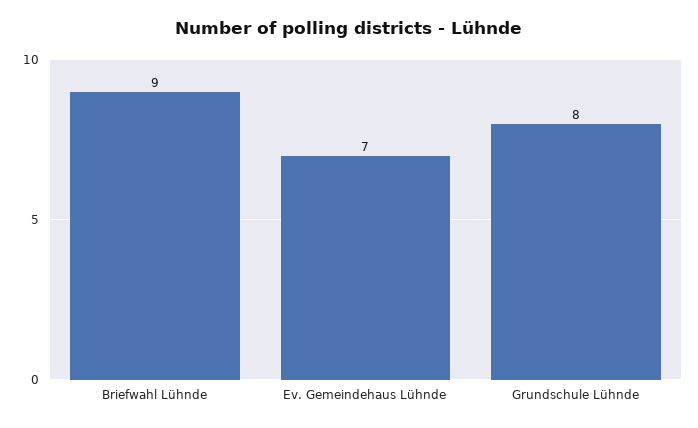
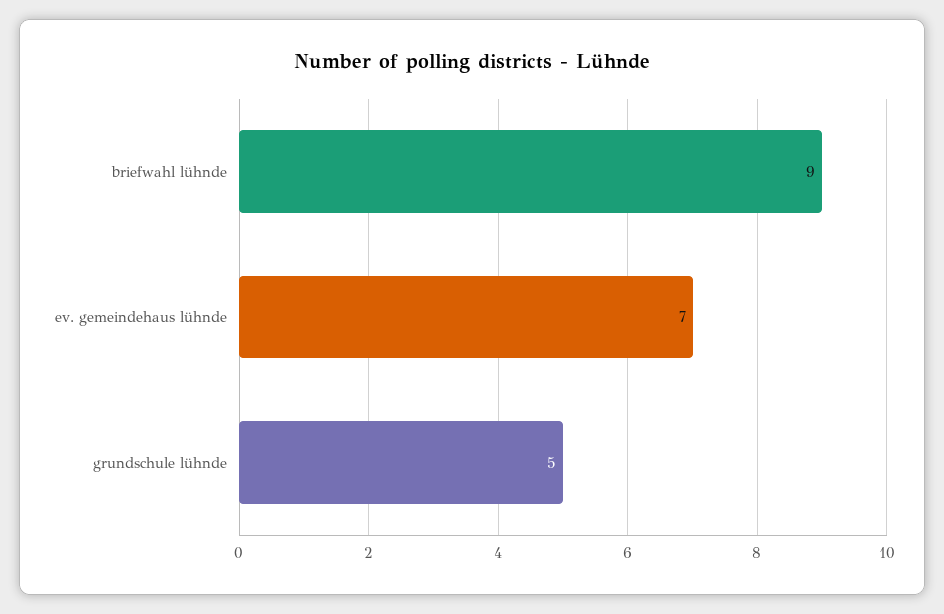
Grundschule Lühnde: 8 -> 5

